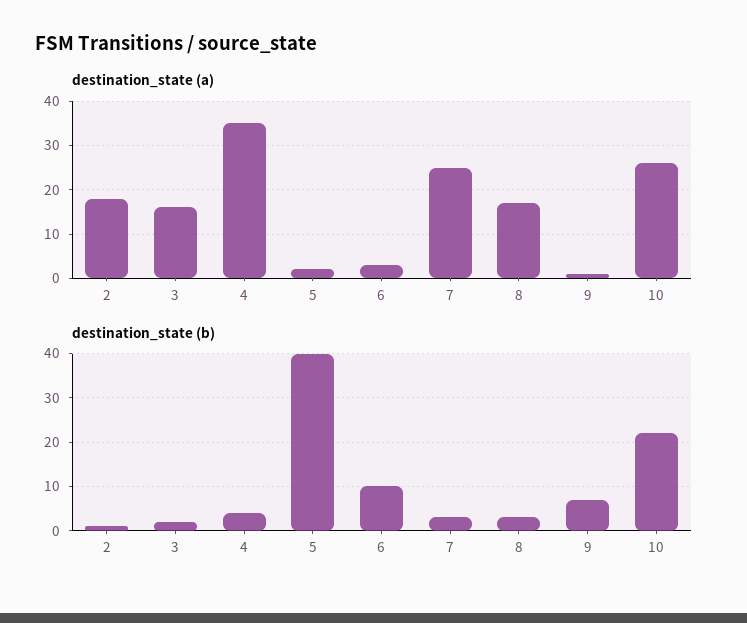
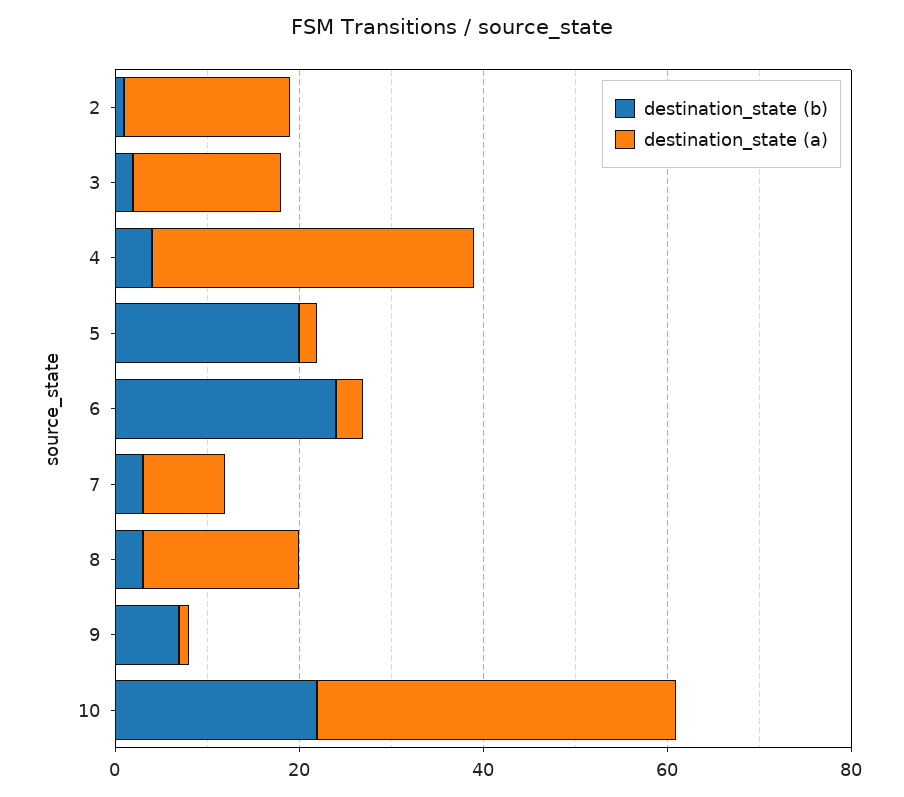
destination_state (a), 7: 25 -> 10
destination_state (a), 10: 25 -> 40
destination_state (b), 5: 40 -> 20
destination_state (b), 6: 10 -> 25

